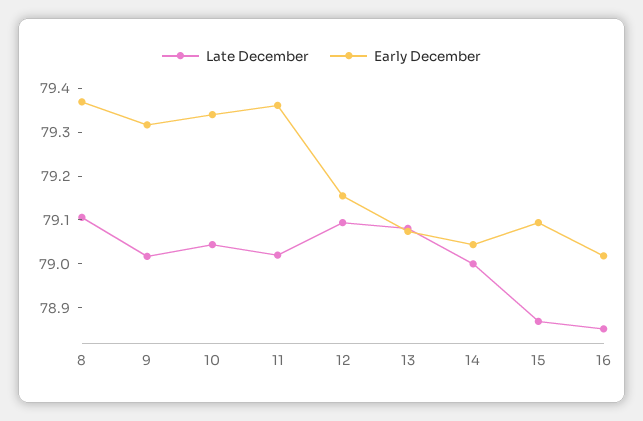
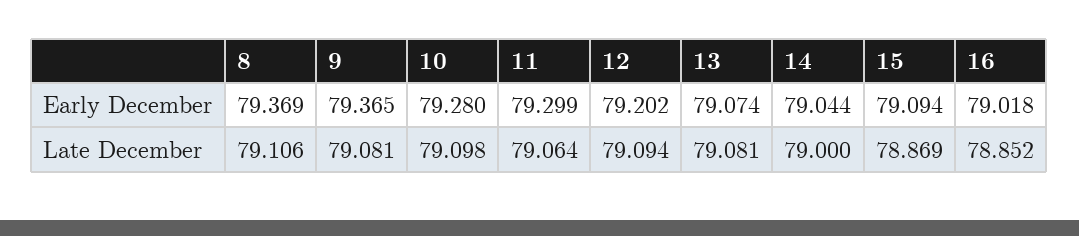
Late December, 9: 79.02 -> 79.081
Early December, 9: 79.32 -> 79.365
Late December, 10: 79.04 -> 79.098
Early December, 10: 79.34 -> 79.28
Late December, 11: 79.02 -> 79.064
Early December, 11: 79.36 -> 79.299
Early December, 12: 79.16 -> 79.202

